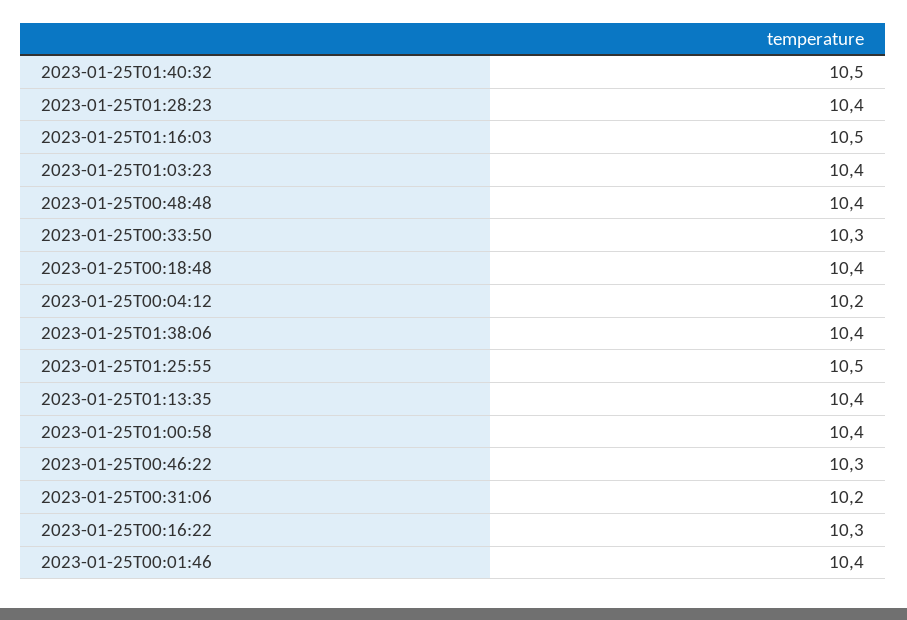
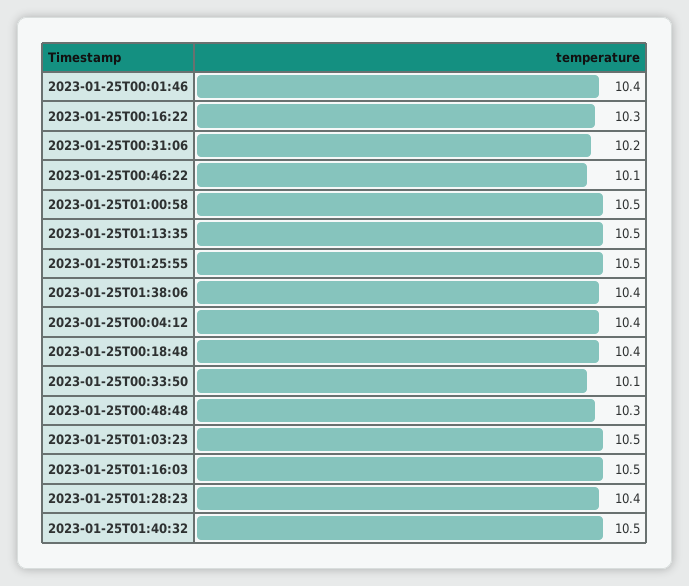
2023-01-25T01:03:23: 10.4 -> 10.5
2023-01-25T00:48:48: 10.4 -> 10.3
2023-01-25T00:33:50: 10.3 -> 10.1
2023-01-25T00:04:12: 10.2 -> 10.4
2023-01-25T01:13:35: 10.4 -> 10.5
2023-01-25T01:00:58: 10.4 -> 10.5
2023-01-25T00:46:22: 10.3 -> 10.1

